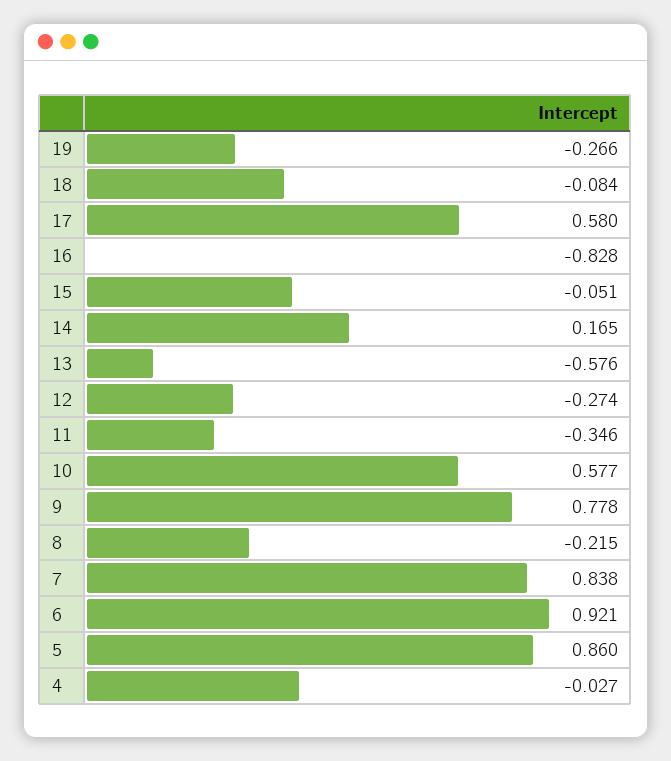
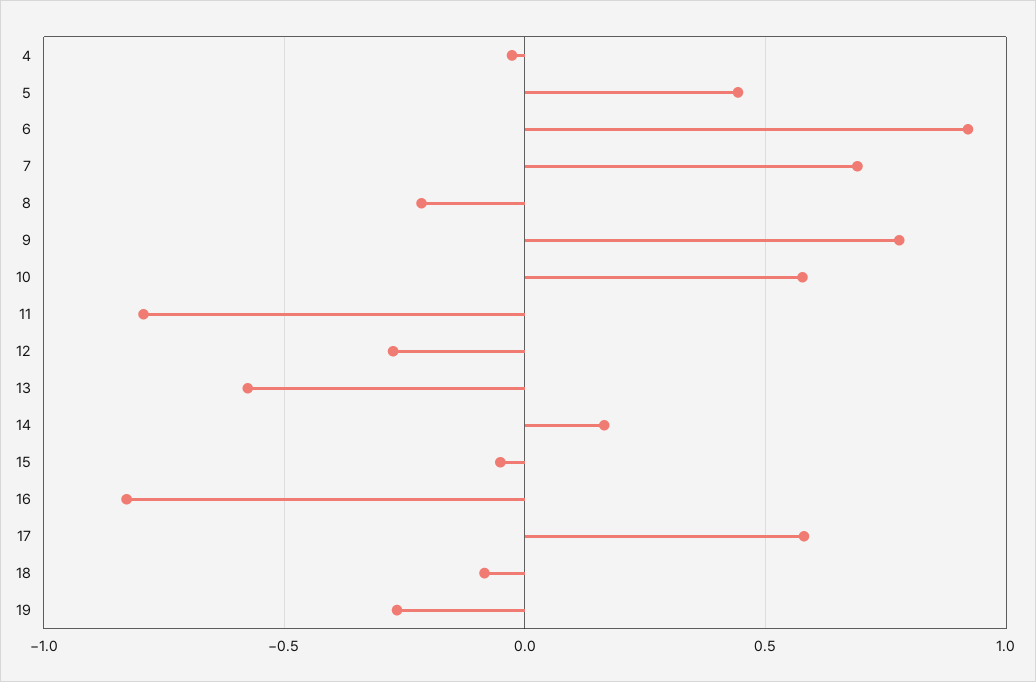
11: -0.346 -> -0.8
7: 0.838 -> 0.7
5: 0.86 -> 0.45

